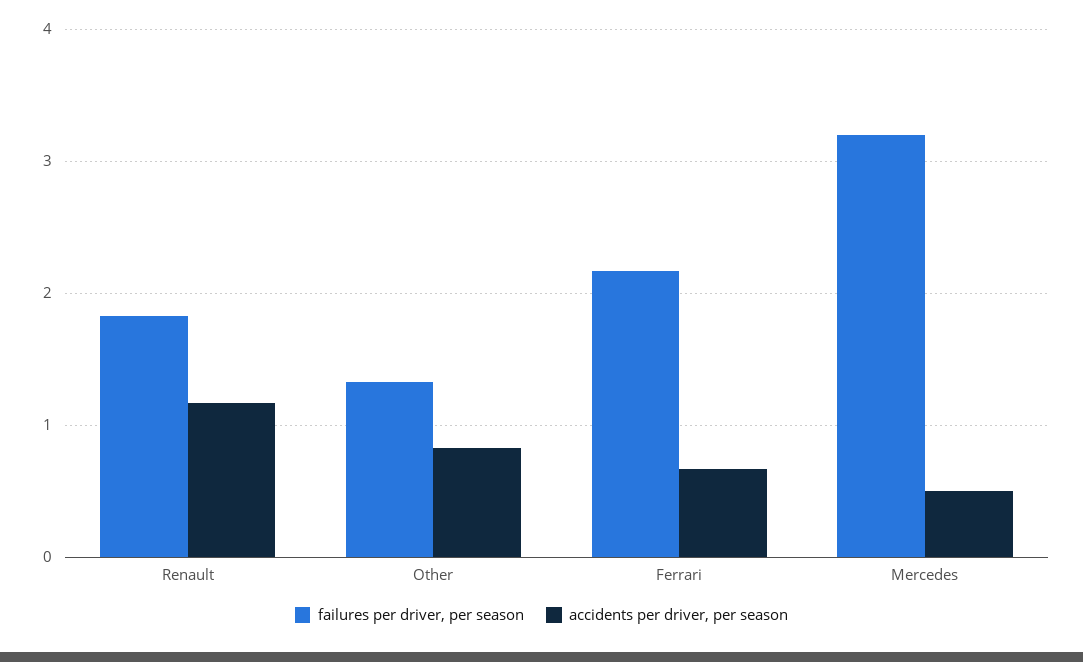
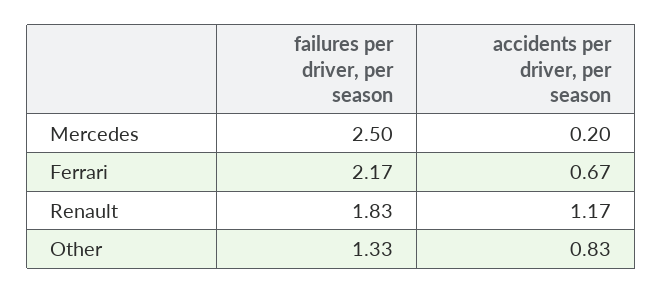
failures per driver, per season, Mercedes: 3.2 -> 2.5
accidents per driver, per season, Mercedes: 0.5 -> 0.2

